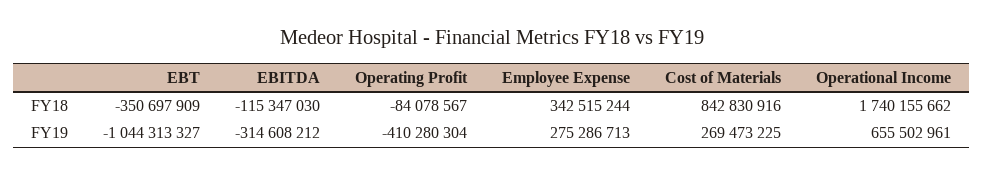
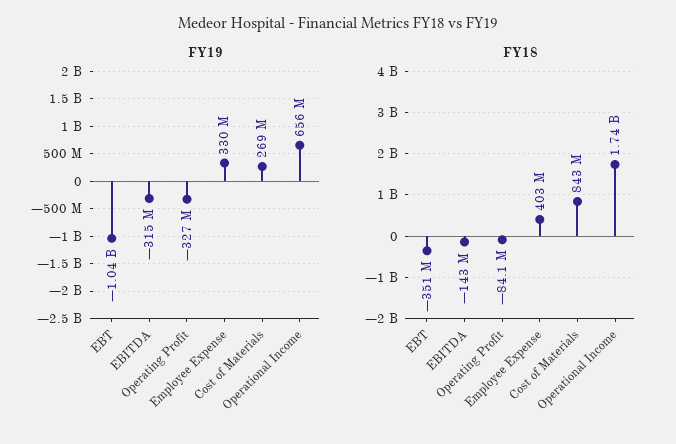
FY18, EBITDA: -115347030 -> -143000000
FY18, Employee Expense: 342515244 -> 403000000
FY19, Operating Profit: -410280304 -> -327000000
FY19, Employee Expense: 275286713 -> 330000000

